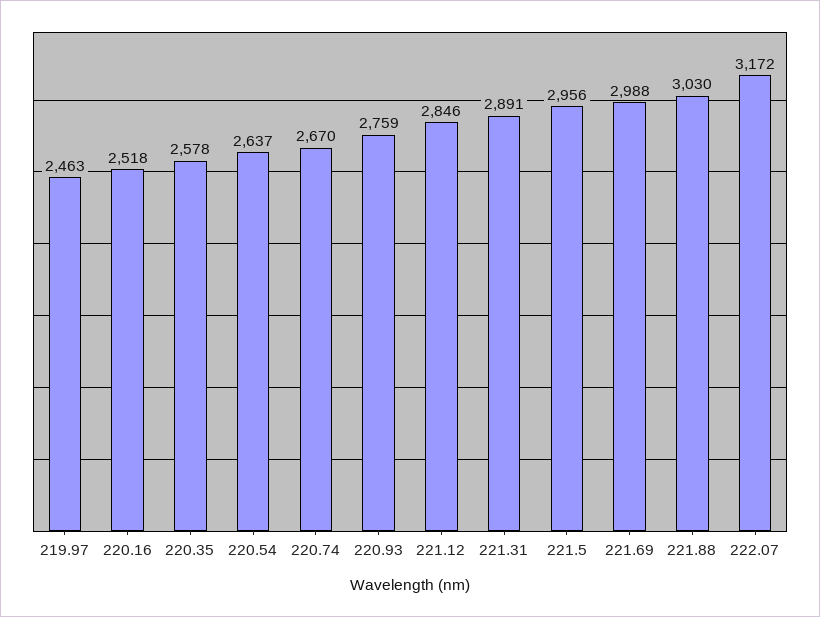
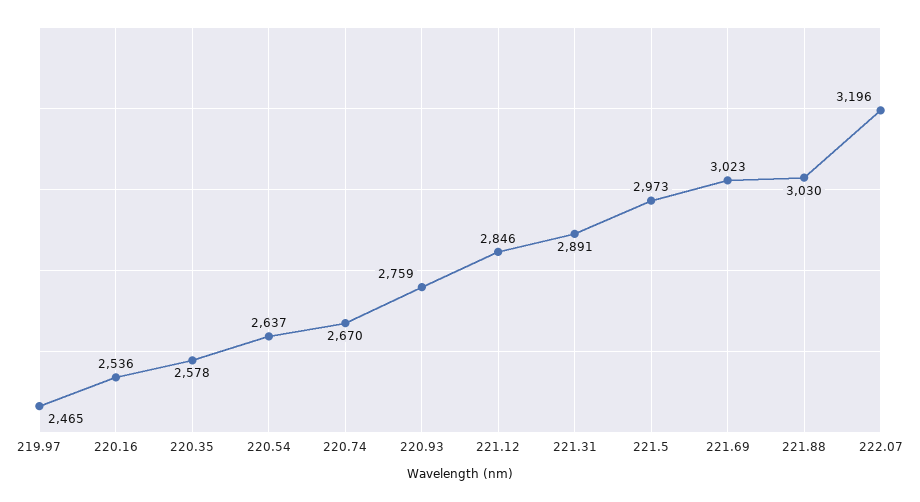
219.97: 2463 -> 2465
220.16: 2518 -> 2536
221.5: 2956 -> 2973
221.69: 2988 -> 3023
222.07: 3172 -> 3196

